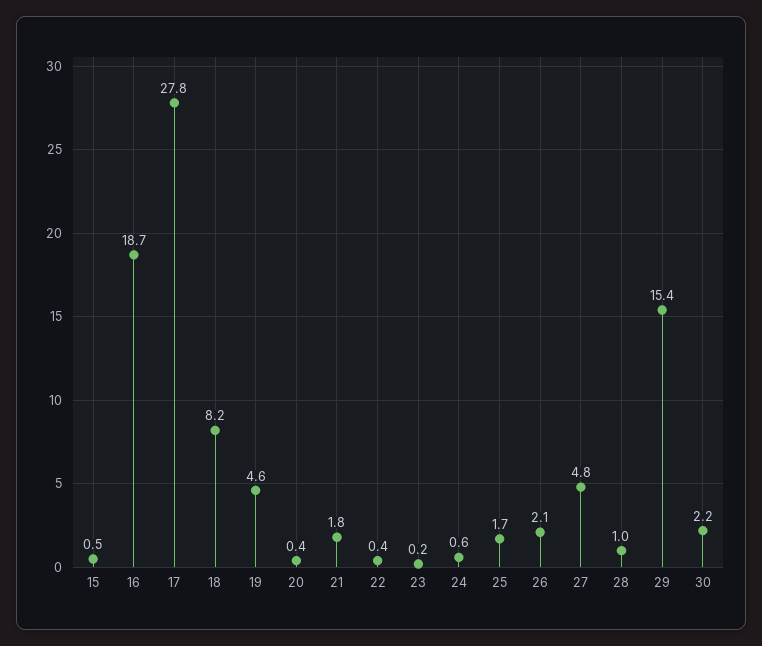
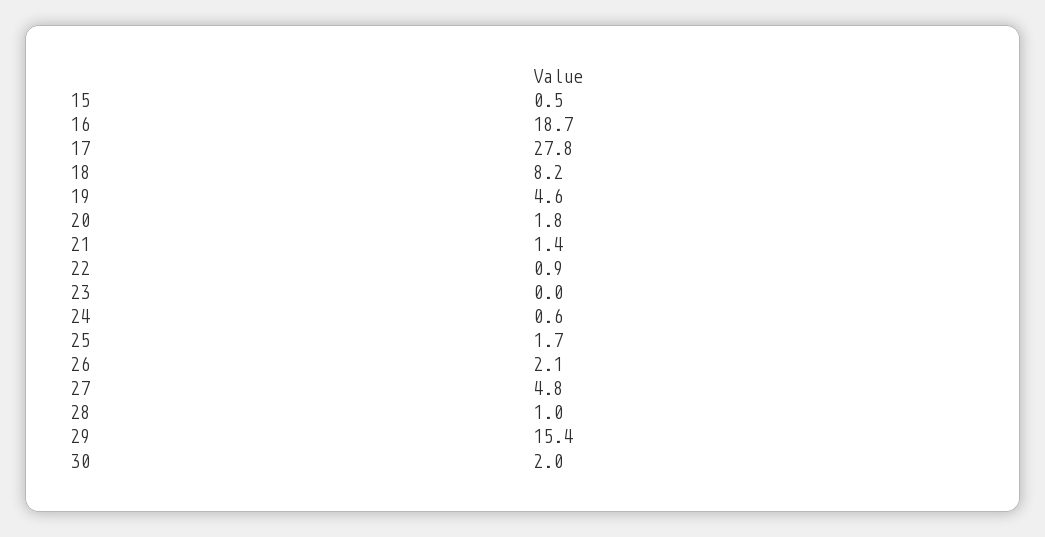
20: 0.4 -> 1.8
21: 1.8 -> 1.4
22: 0.4 -> 0.9
23: 0.2 -> 0
30: 2.2 -> 2

